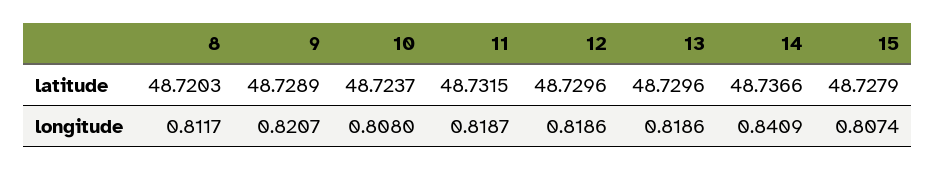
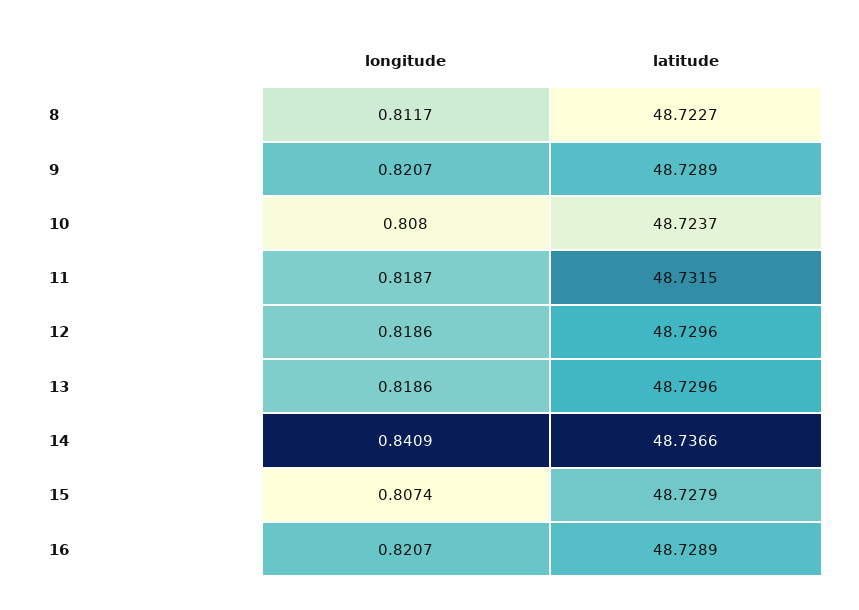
8, latitude: 48.7203 -> 48.7227
16, longitude: none -> 0.8207
16, latitude: none -> 48.7289

